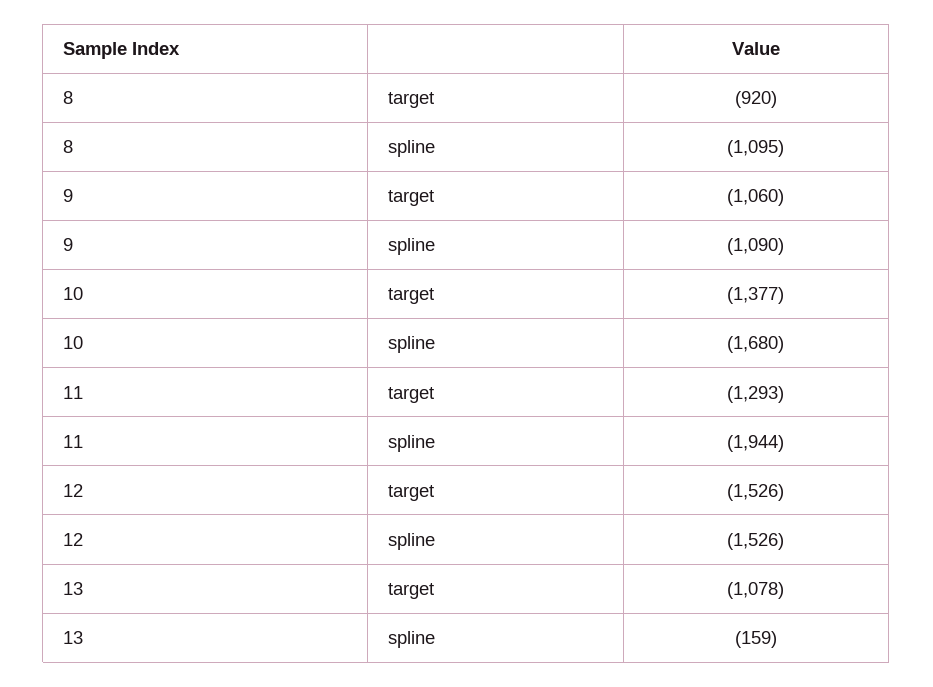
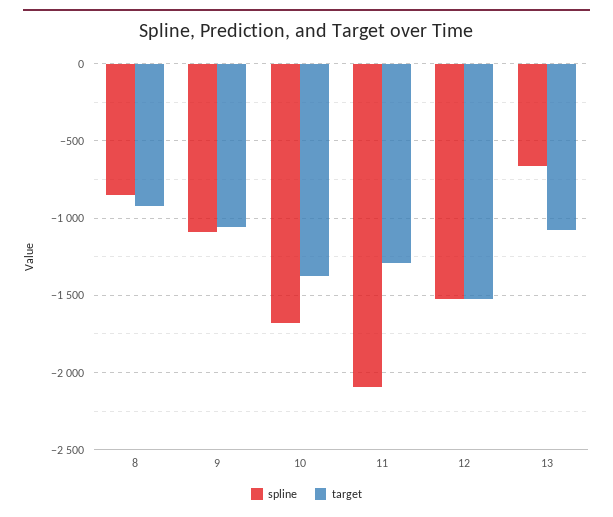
spline, 8: -1095 -> -850
spline, 11: -1944 -> -2100
spline, 13: -159 -> -650

